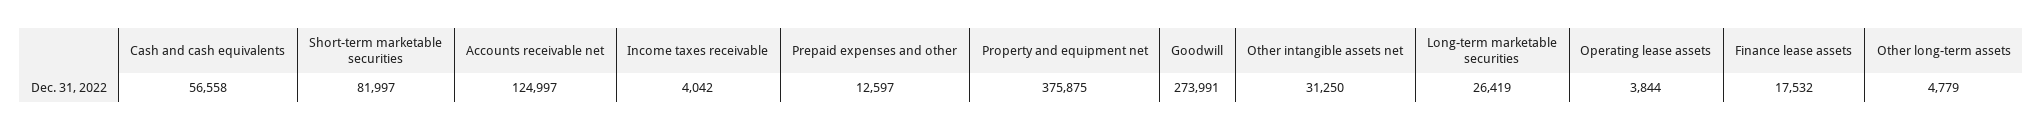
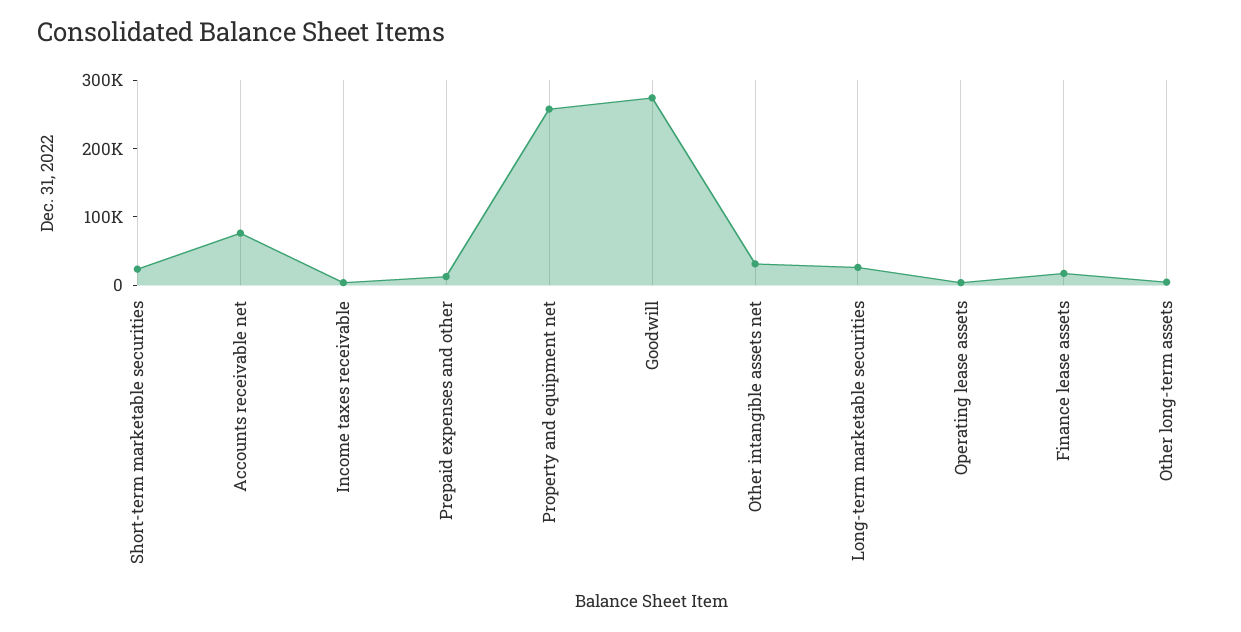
Cash and cash equivalents: 56558 -> none
Short-term marketable securities: 81997 -> 20000
Accounts receivable net: 124997 -> 80000
Property and equipment net: 375875 -> 260000

